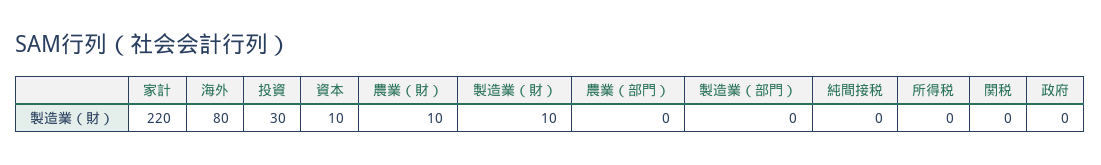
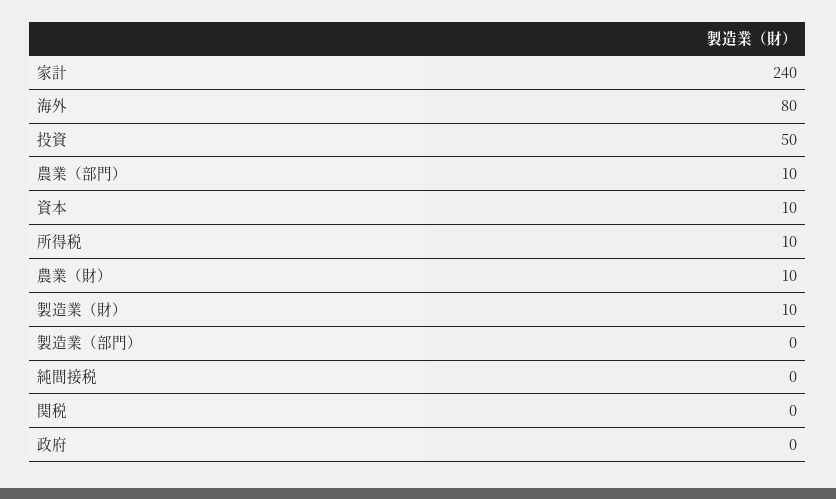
家計: 220 -> 240
投資: 30 -> 50
農業（部門）: 0 -> 10
所得税: 0 -> 10

